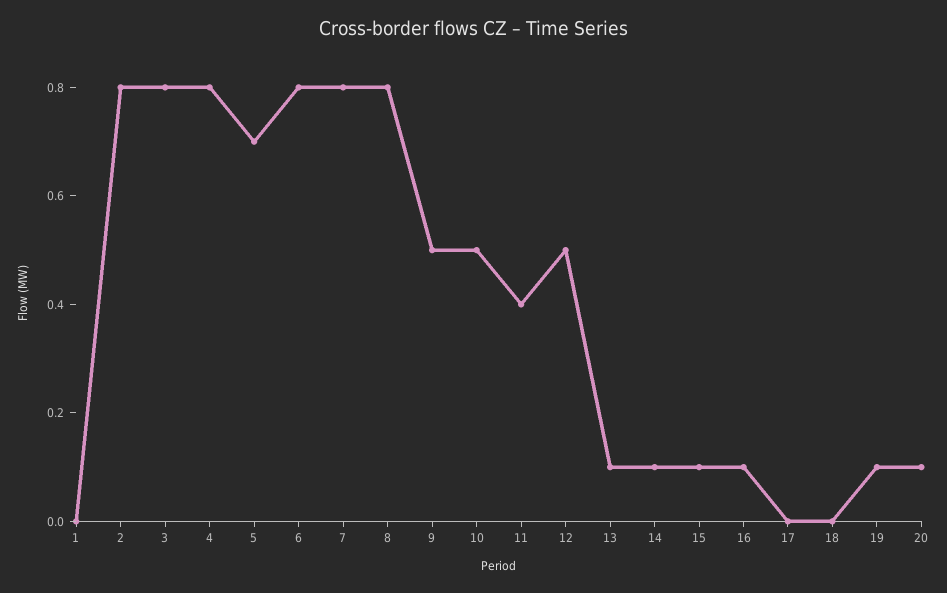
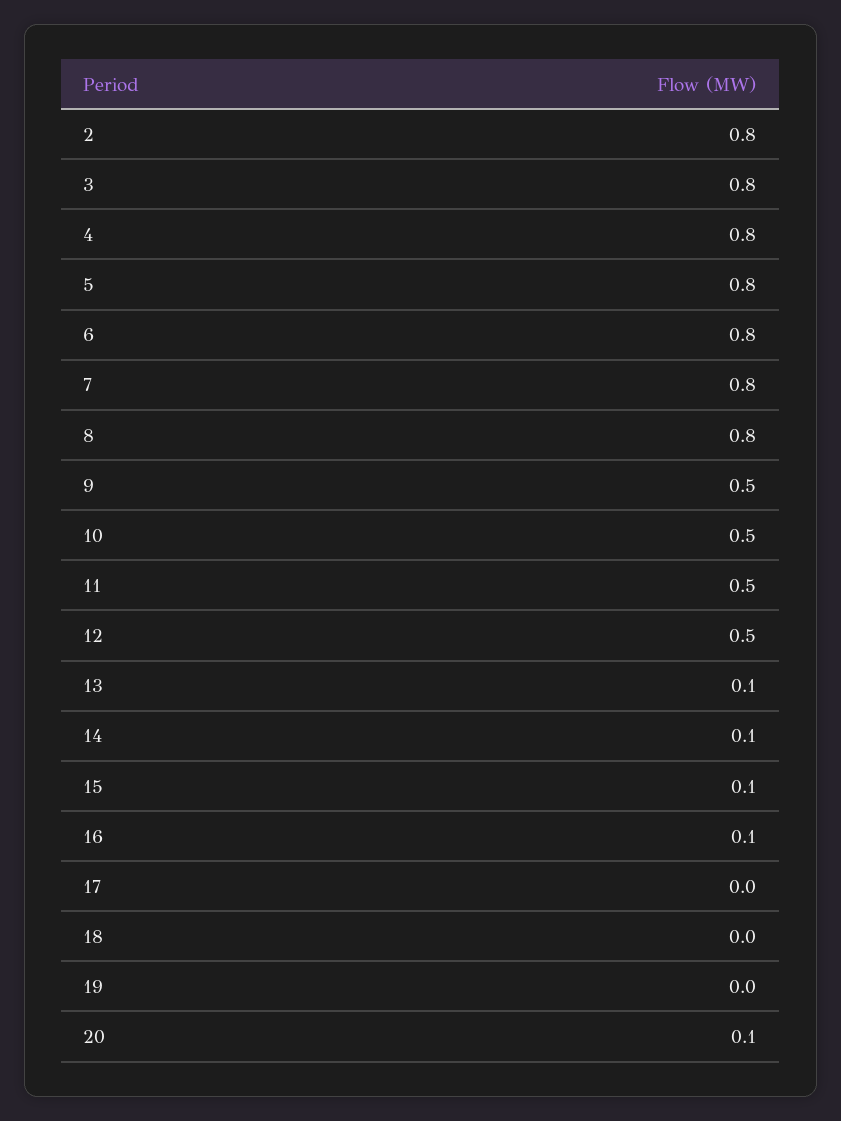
1: 0 -> none
5: 0.7 -> 0.8
11: 0.4 -> 0.5
19: 0.1 -> 0

